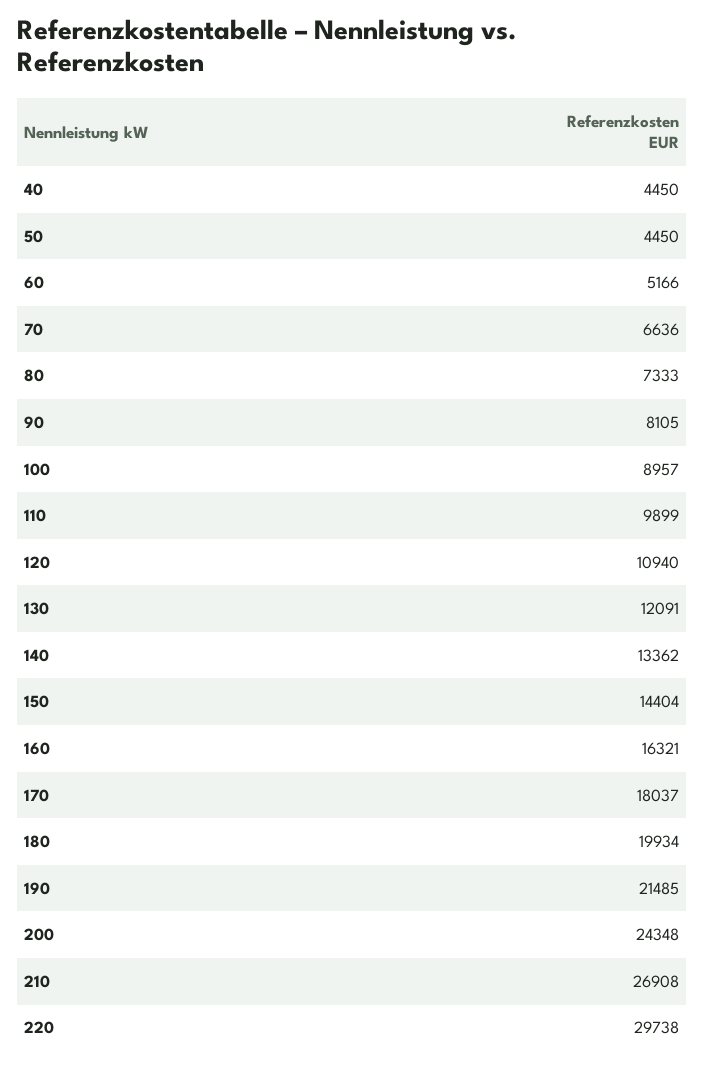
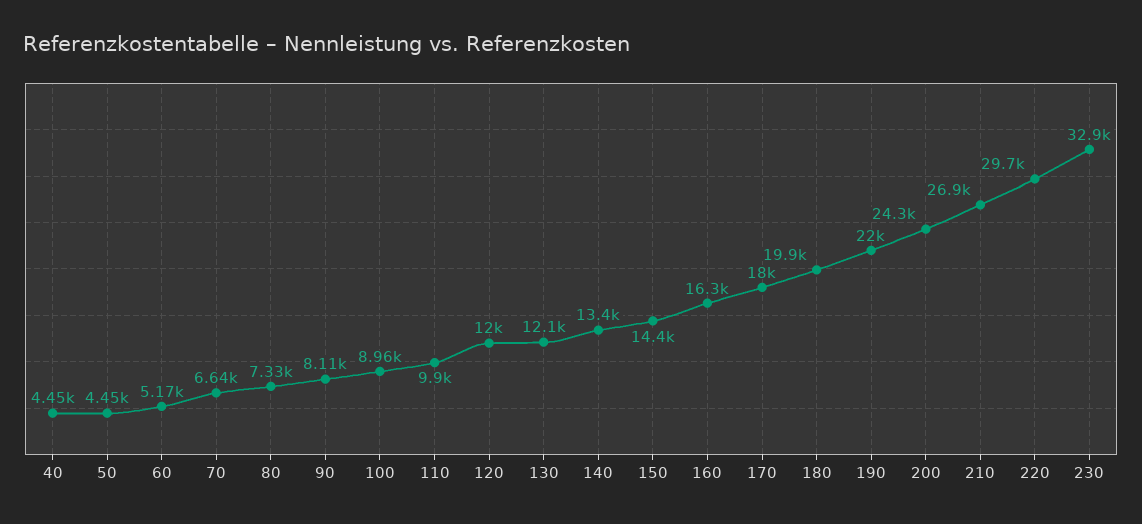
120: 10940 -> 12000
190: 21485 -> 22000
230: none -> 32900

